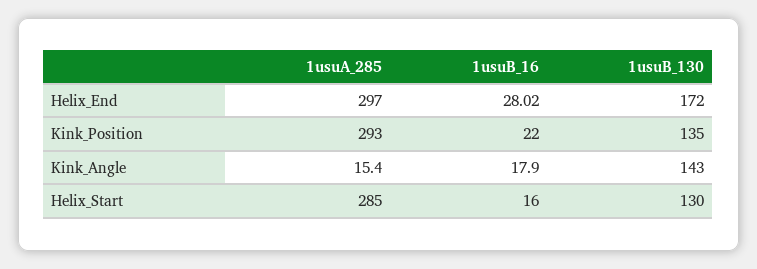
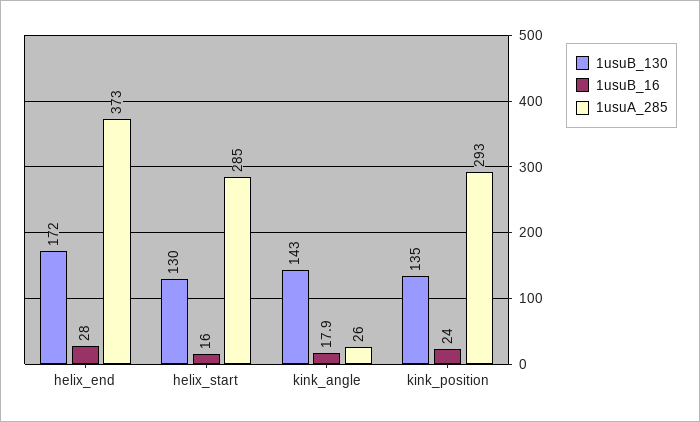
1usuA_285, Helix_End: 297 -> 373
1usuB_16, Helix_End: 28.02 -> 28
1usuB_16, Kink_Position: 22 -> 24
1usuA_285, Kink_Angle: 15.4 -> 26

